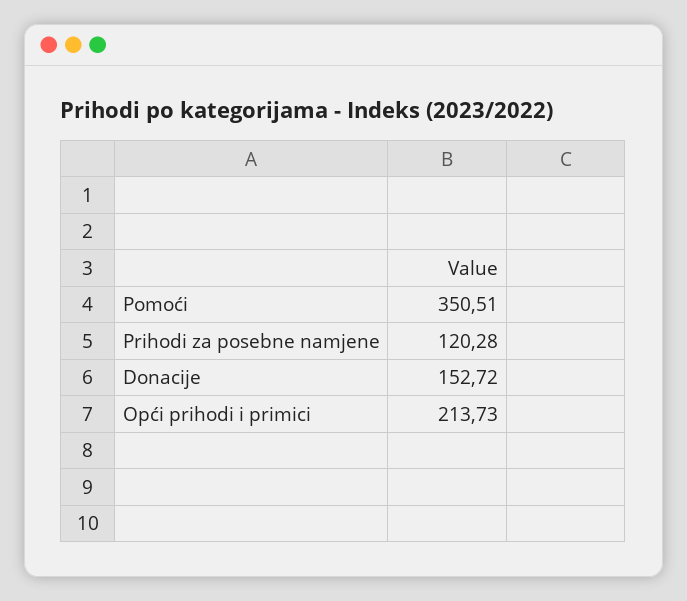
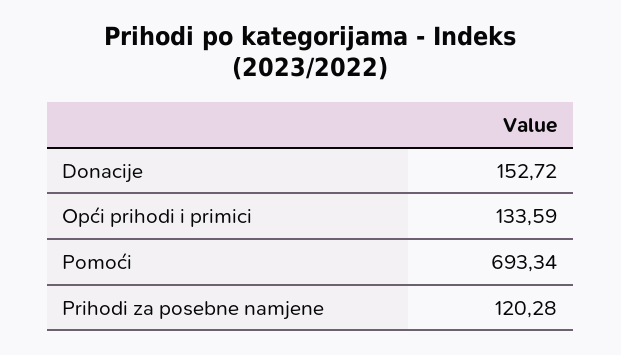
Pomoći: 350.51 -> 693.34
Opći prihodi i primici: 213.73 -> 133.59

